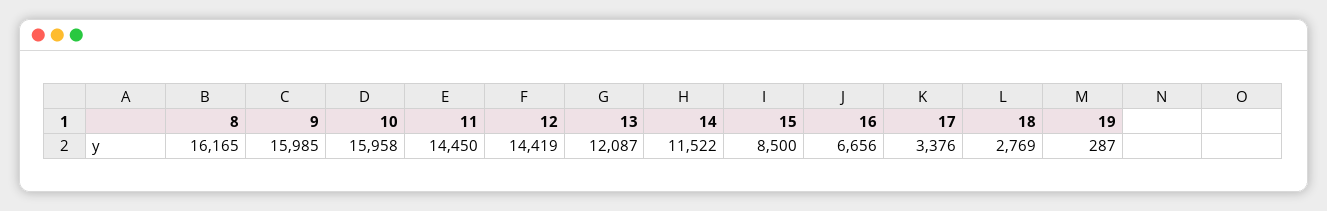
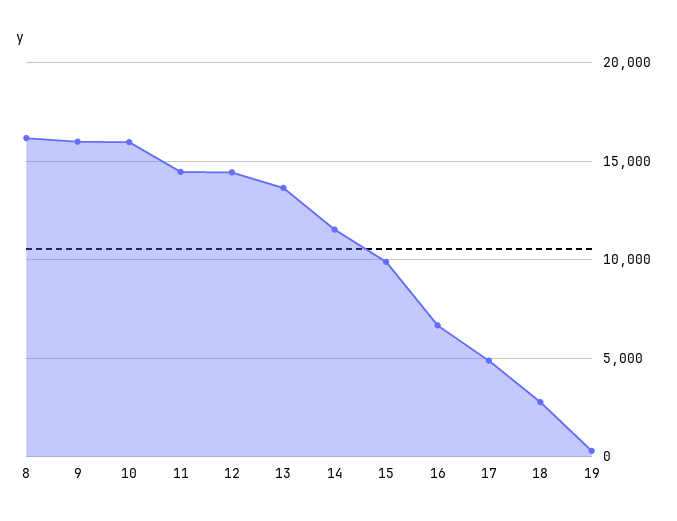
13: 12087 -> 13500
15: 8500 -> 10000
17: 3376 -> 5000

